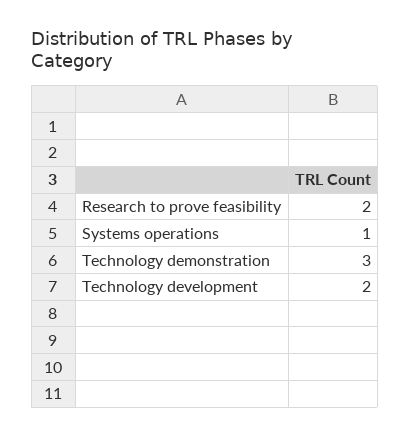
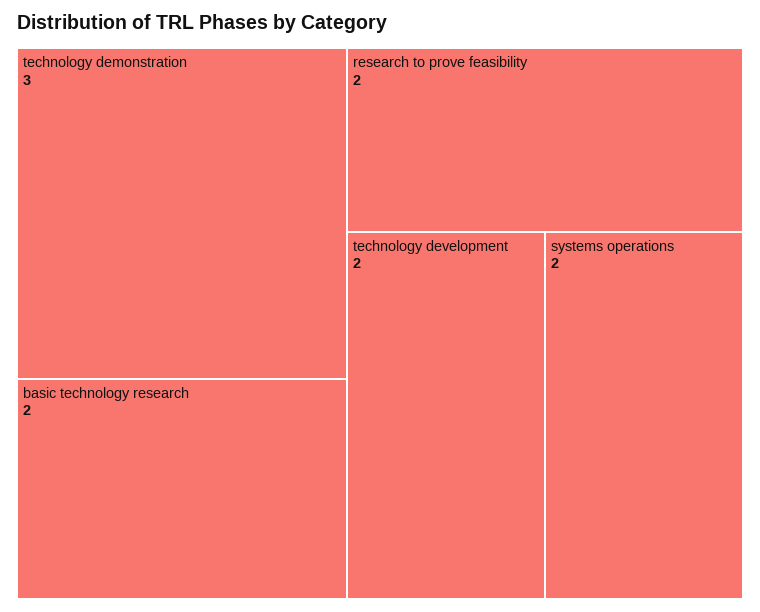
Systems operations: 1 -> 2
basic technology research: none -> 2

